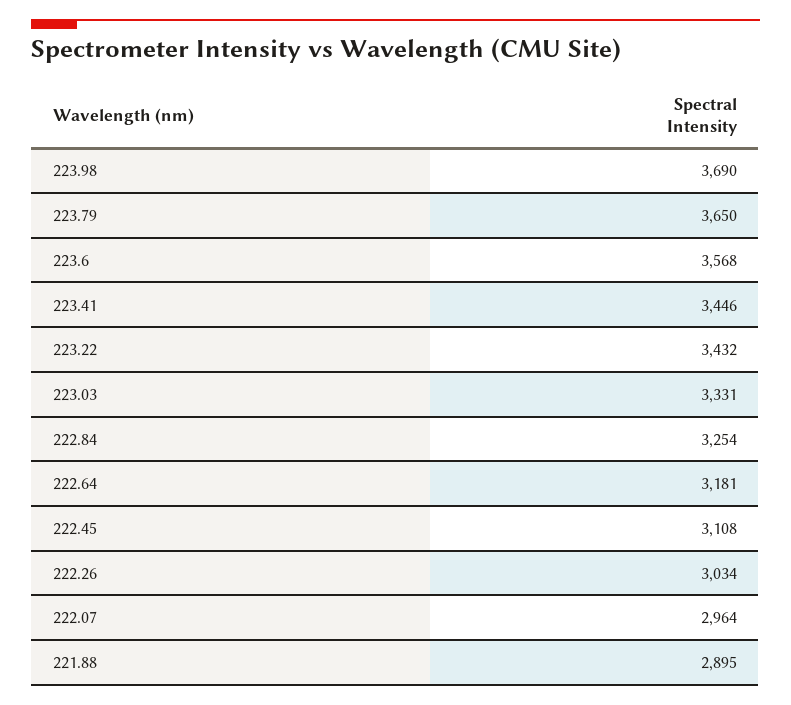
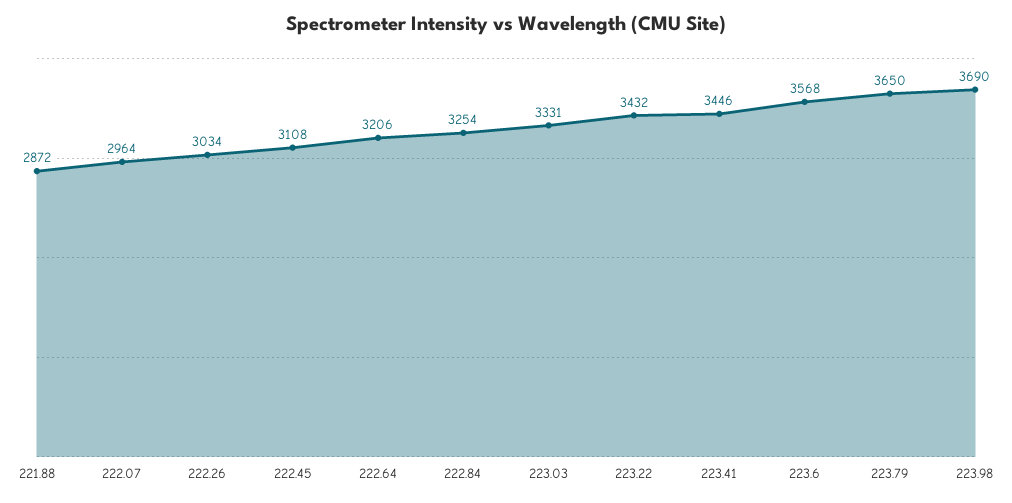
222.64: 3181 -> 3206
221.88: 2895 -> 2872

